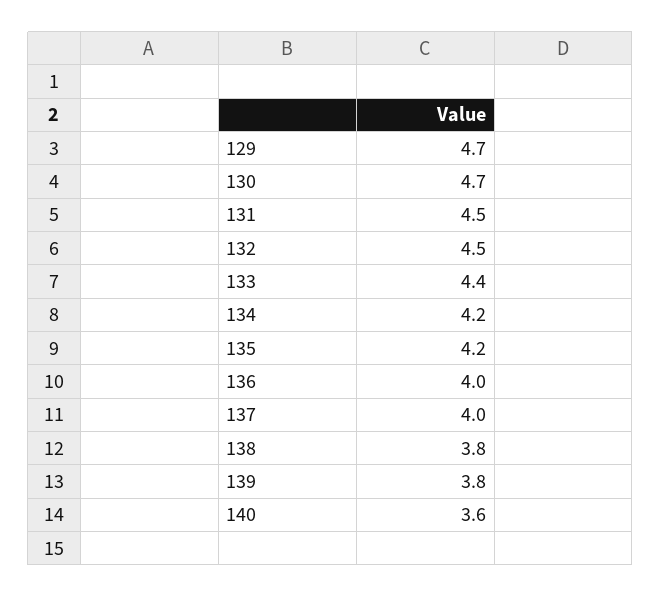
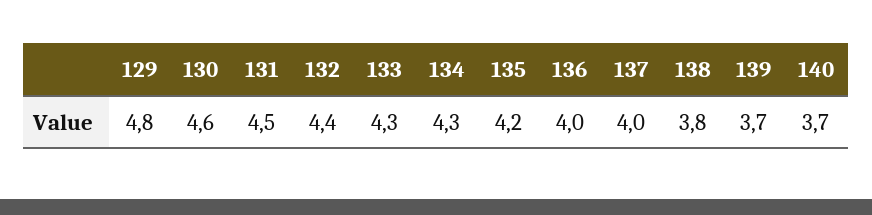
129: 4.7 -> 4.8
130: 4.7 -> 4.6
132: 4.5 -> 4.4
133: 4.4 -> 4.3
134: 4.2 -> 4.3
139: 3.8 -> 3.7
140: 3.6 -> 3.7

